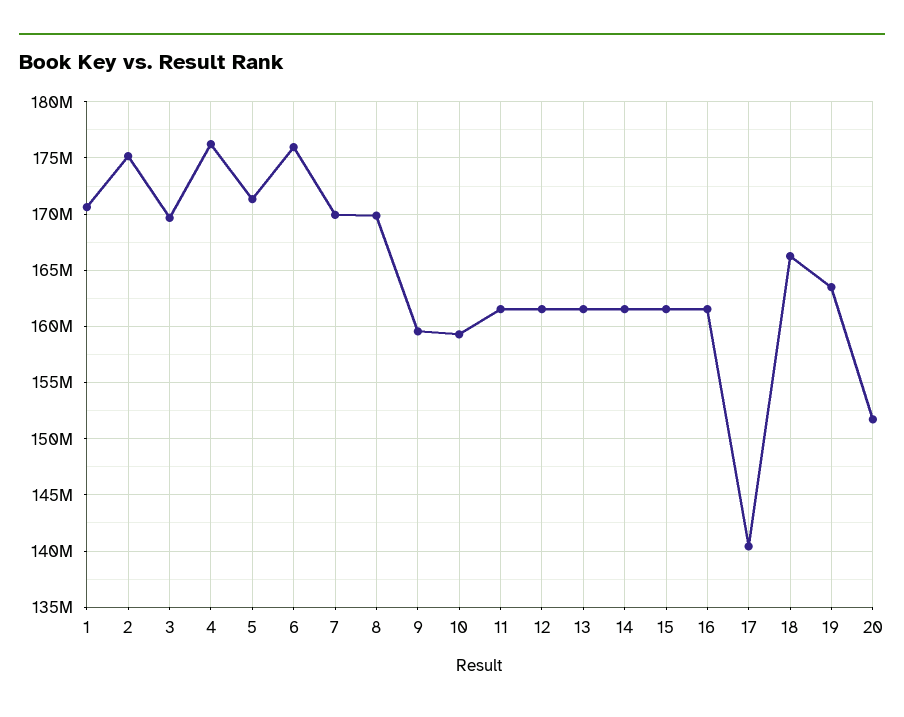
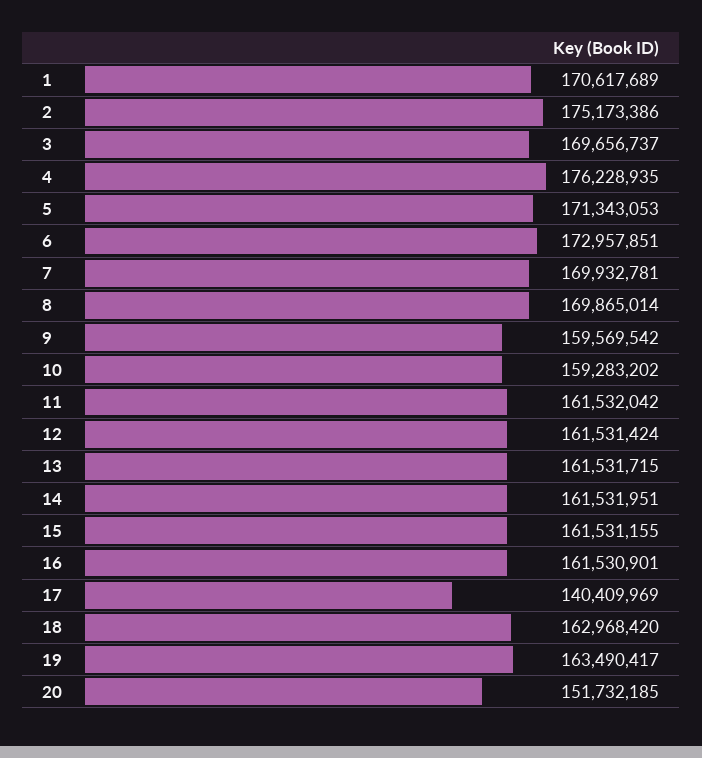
6: 176000000 -> 172957851
18: 166000000 -> 162968420

